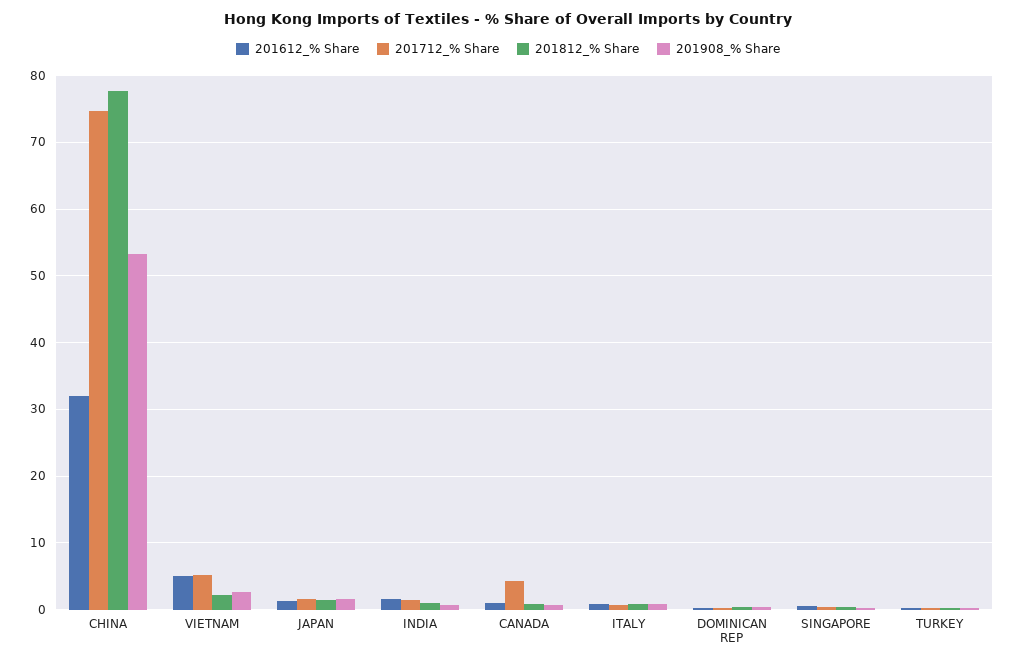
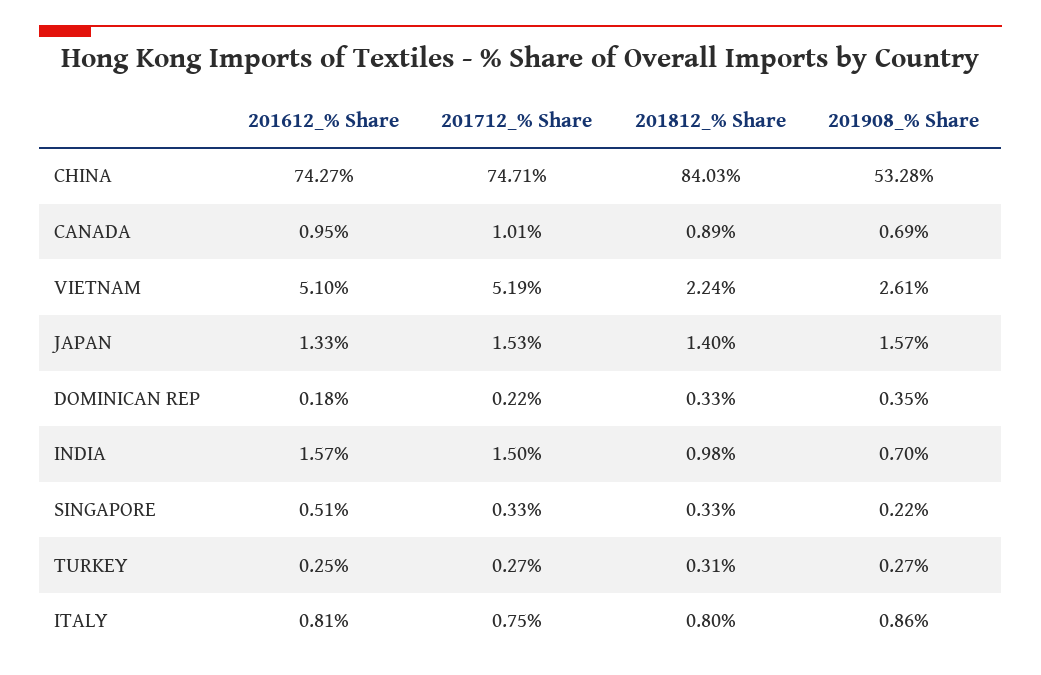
201612_% Share, CHINA: 32 -> 74.27
201812_% Share, CHINA: 78 -> 84.03
201712_% Share, CANADA: 4 -> 1.01

